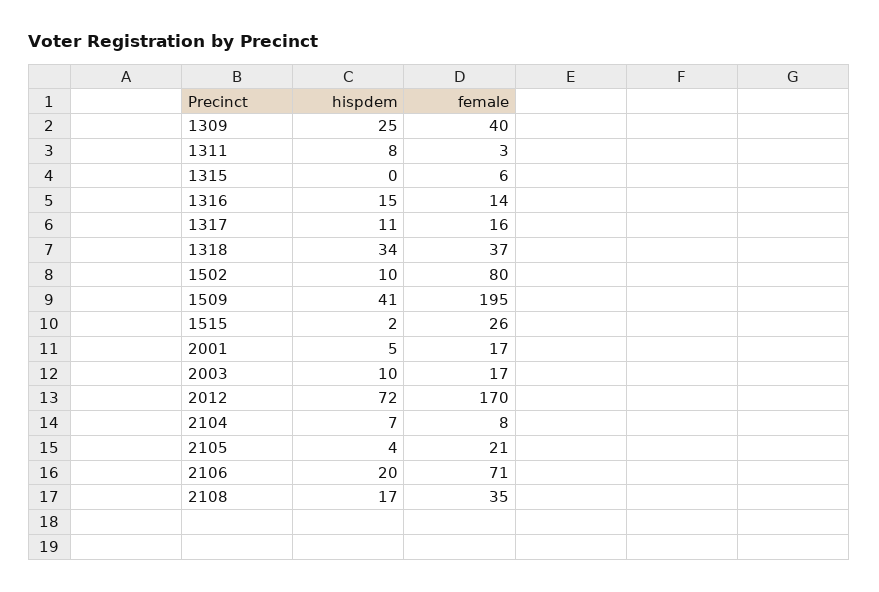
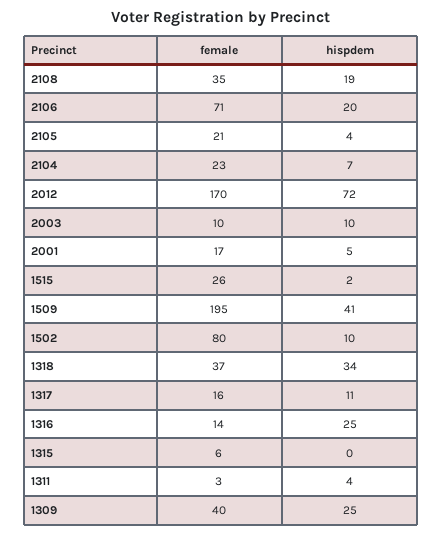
hispdem, 1311: 8 -> 4
hispdem, 1316: 15 -> 25
female, 2003: 17 -> 10
female, 2104: 8 -> 23
hispdem, 2108: 17 -> 19

